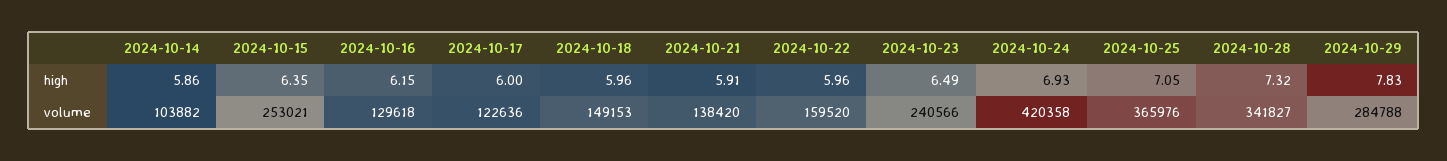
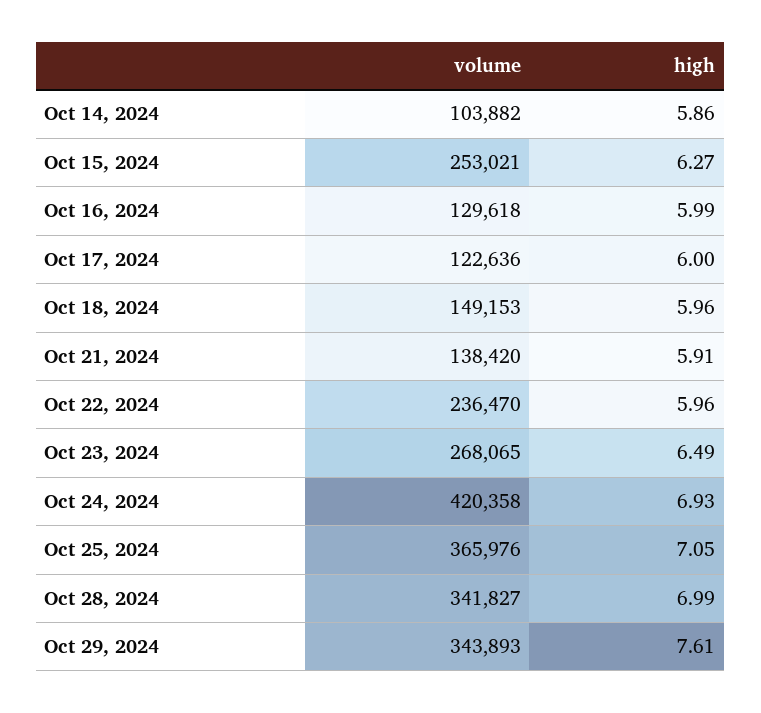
2024-10-15, high: 6.35 -> 6.27
2024-10-16, high: 6.15 -> 5.99
2024-10-28, high: 7.32 -> 6.99
2024-10-29, high: 7.83 -> 7.61
2024-10-22, volume: 159520 -> 236470
2024-10-23, volume: 240566 -> 268065
2024-10-29, volume: 284788 -> 343893

